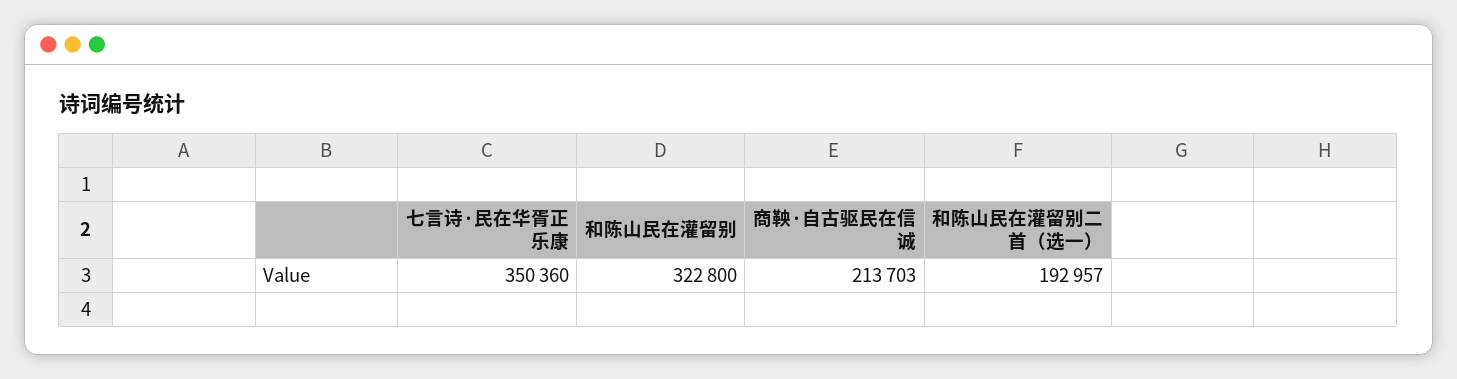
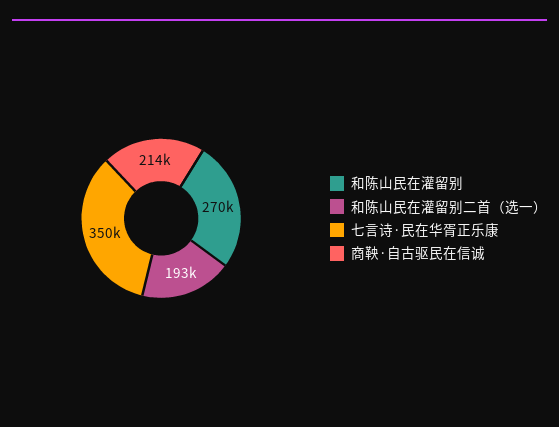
和陈山民在灌留别: 322800 -> 270000

